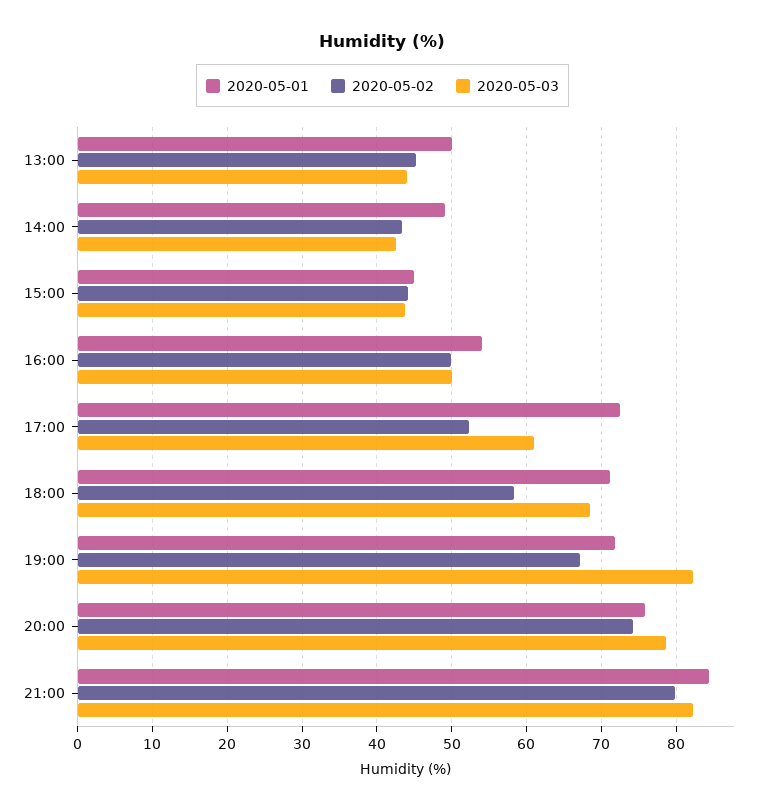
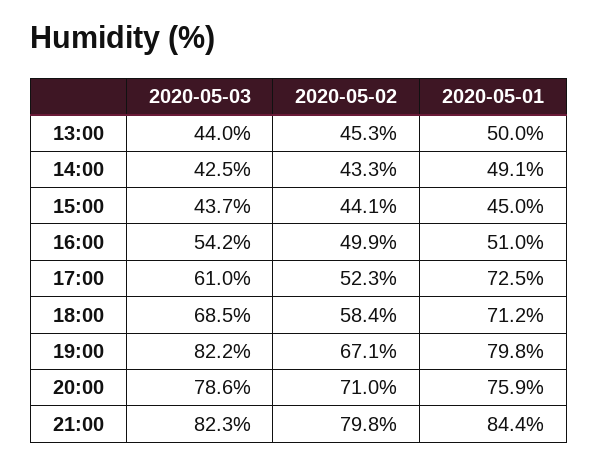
2020-05-01, 16:00: 54 -> 51
2020-05-03, 16:00: 50 -> 54.2
2020-05-01, 19:00: 72 -> 79.8
2020-05-02, 20:00: 74 -> 71

